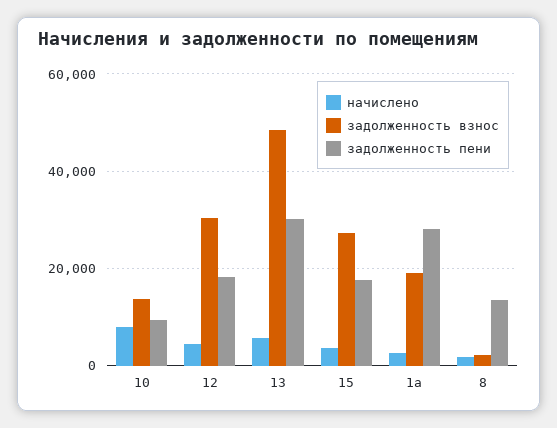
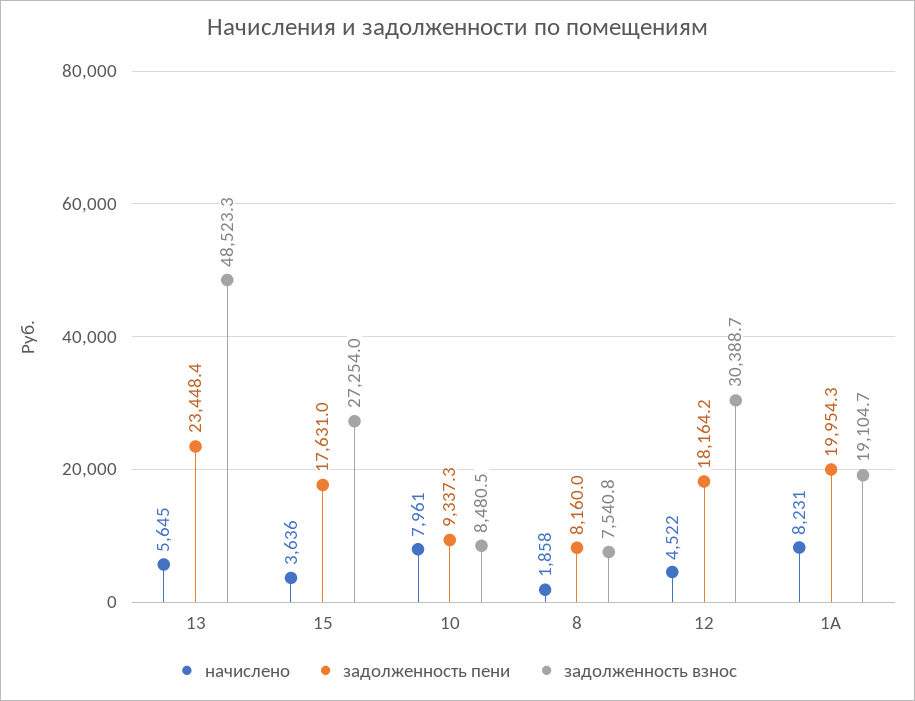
задолженность взнос, 10: 14000 -> 8480.5
задолженность пени, 13: 30000 -> 23448.4
начислено, 1а: 2000 -> 8231
задолженность пени, 1а: 28000 -> 19954.3
задолженность взнос, 8: 2000 -> 7540.8
задолженность пени, 8: 14000 -> 8160

